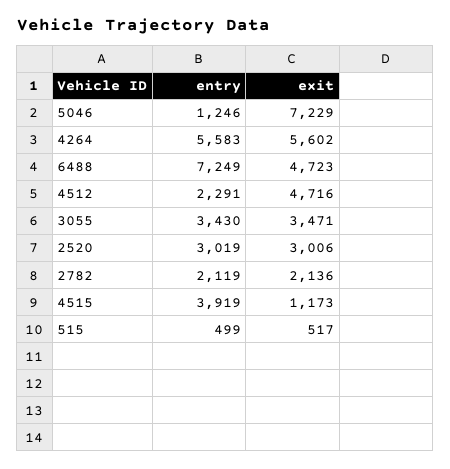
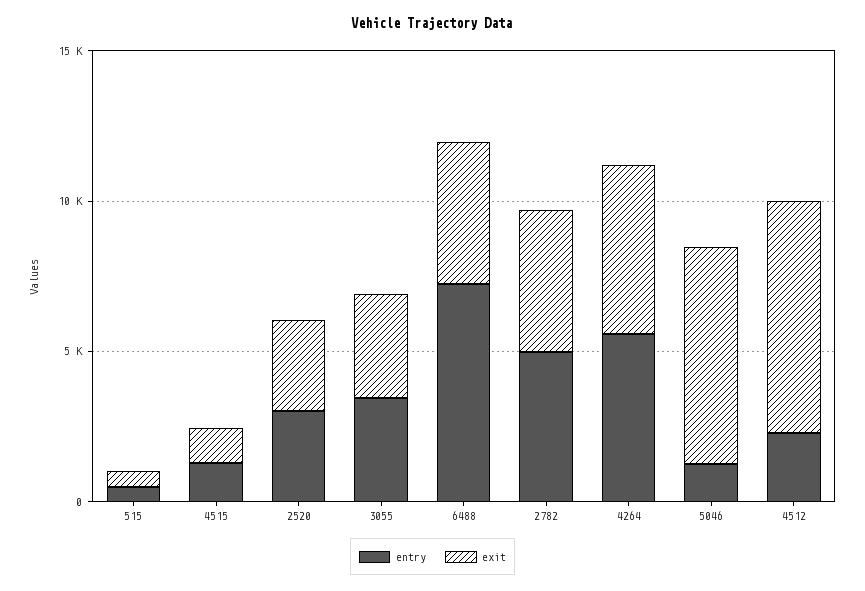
exit, 4512: 4716 -> 8000
entry, 2782: 2119 -> 5000
exit, 2782: 2136 -> 5000
entry, 4515: 3919 -> 1000

